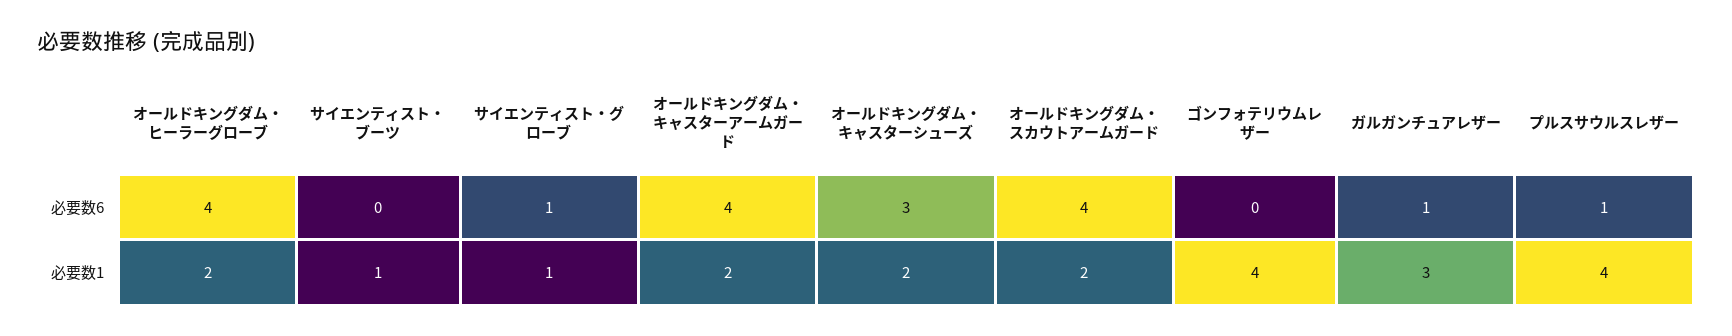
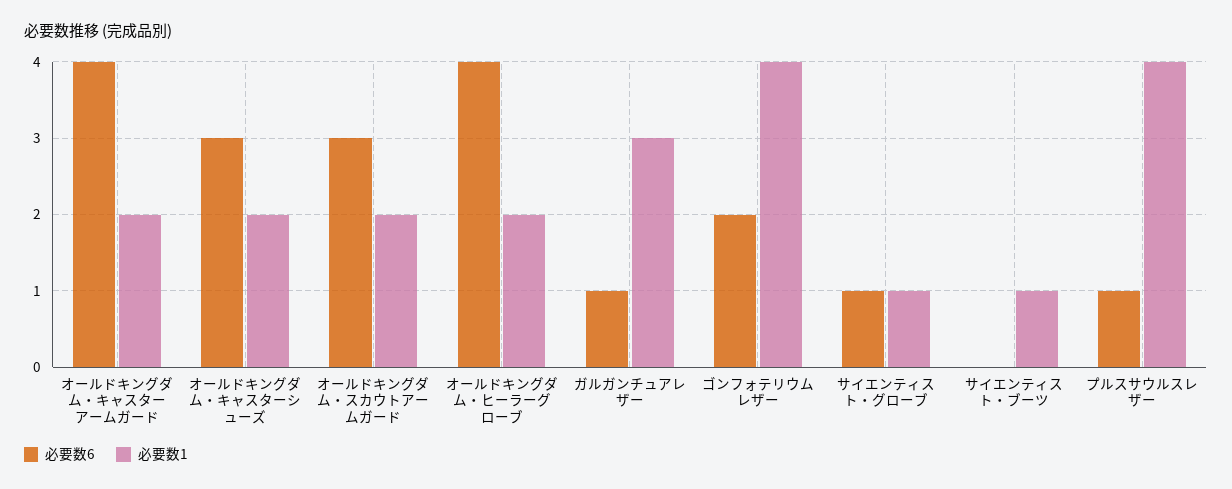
必要数6, オールドキングダム・スカウトアームガード: 4 -> 3
必要数6, ゴンフォテリウムレザー: 0 -> 2

